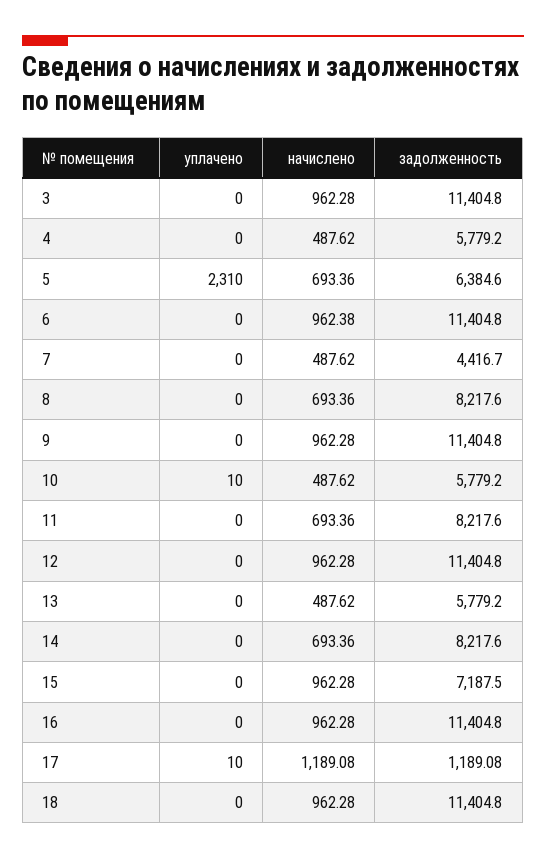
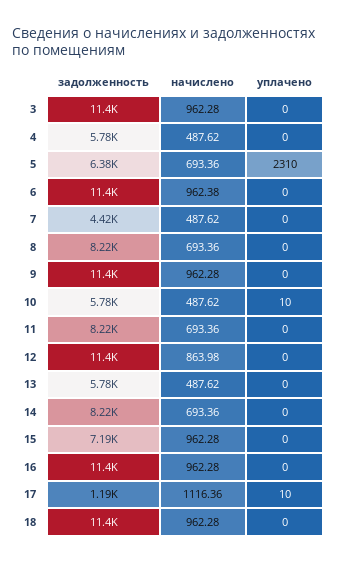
начислено, 12: 962.28 -> 863.98
начислено, 17: 1189.08 -> 1116.36

